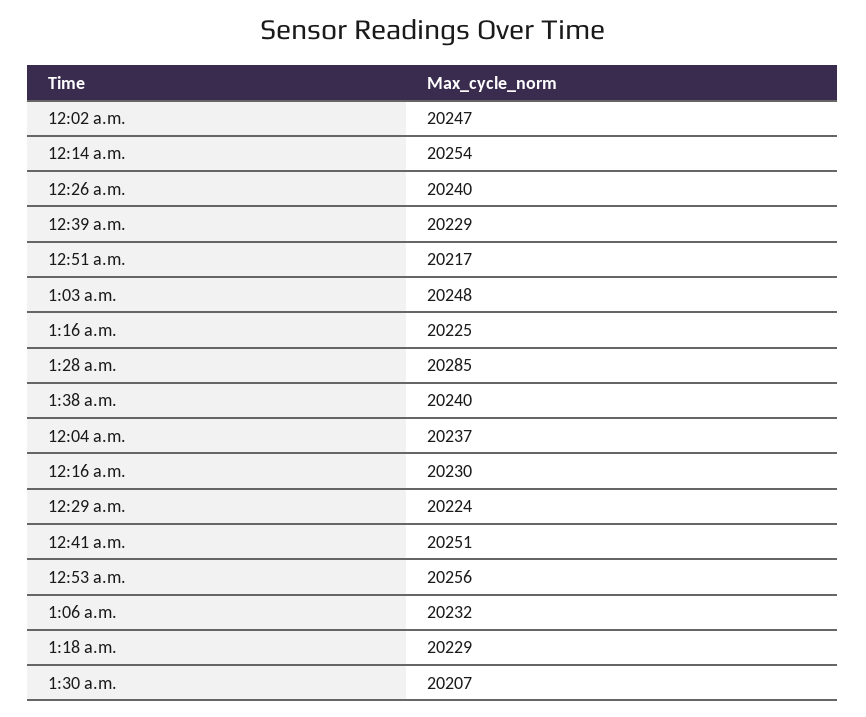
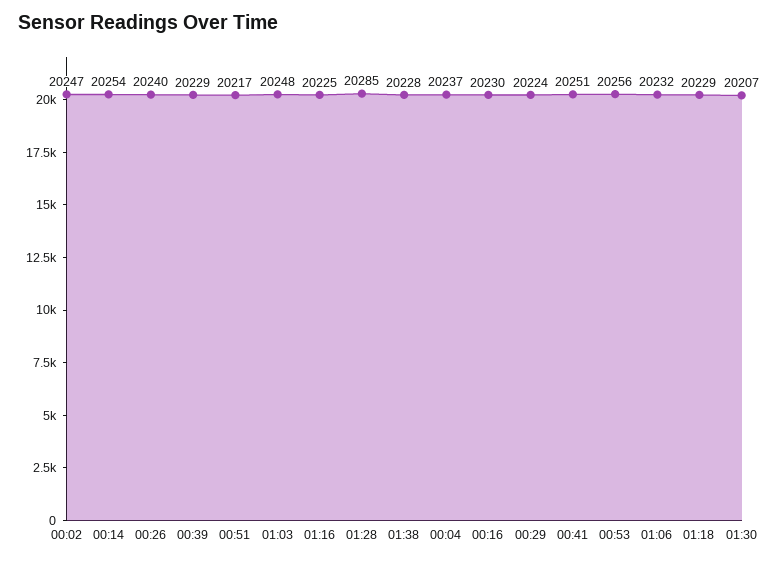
1:38 a.m.: 20240 -> 20228

